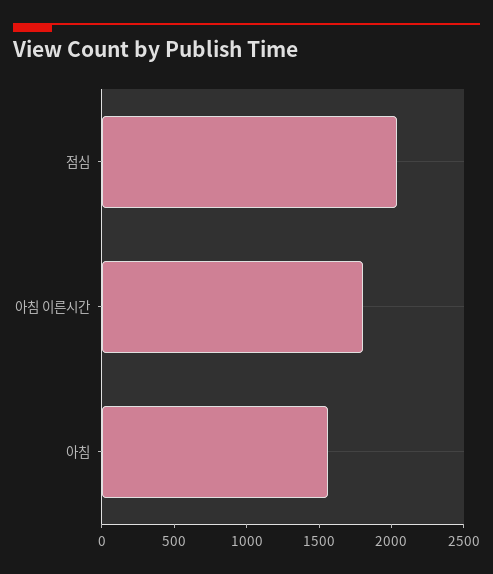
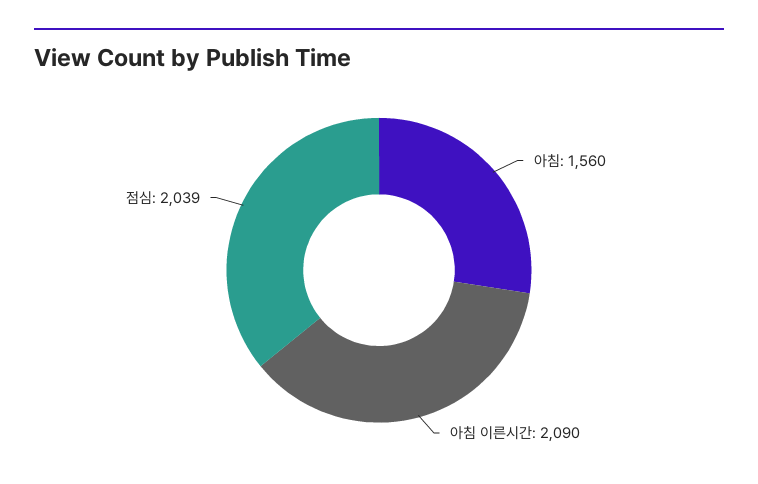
아침 이른시간: 1800 -> 2090

